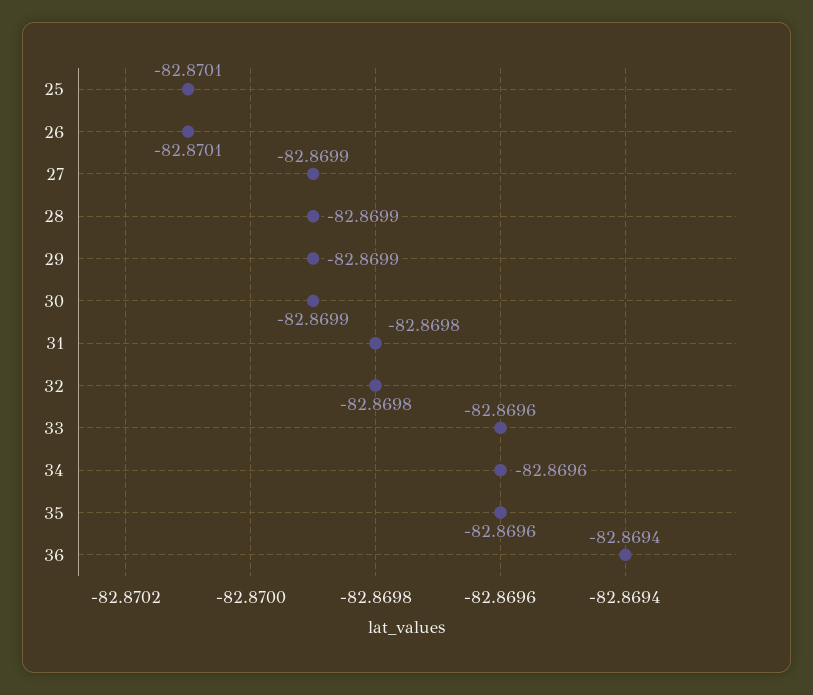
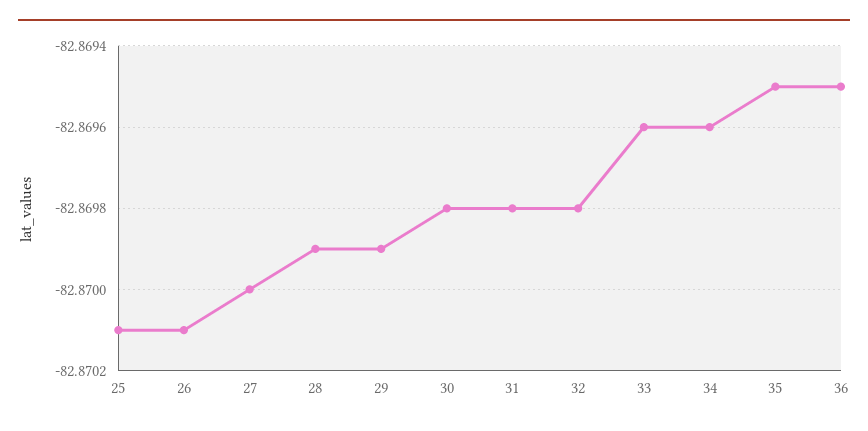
27: -82.8699 -> -82.87
30: -82.8699 -> -82.8698
35: -82.8696 -> -82.8695
36: -82.8694 -> -82.8695

